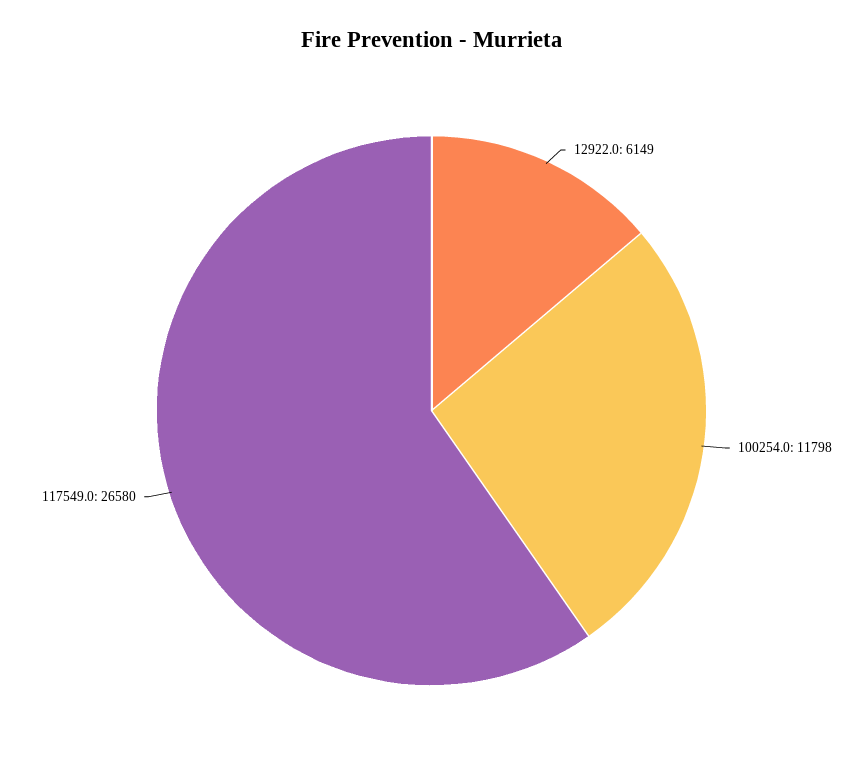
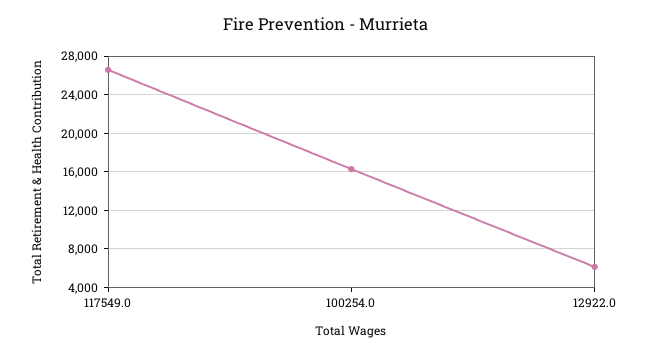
100254.0: 11798 -> 16000

